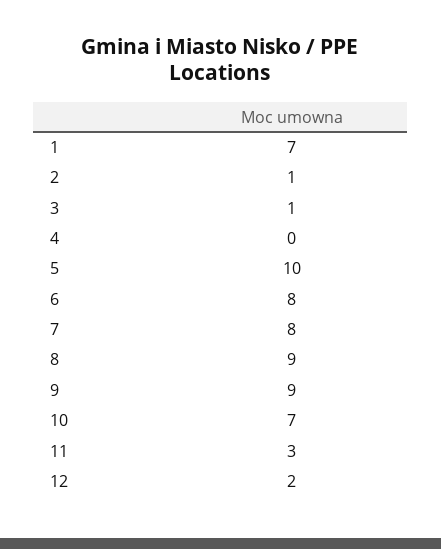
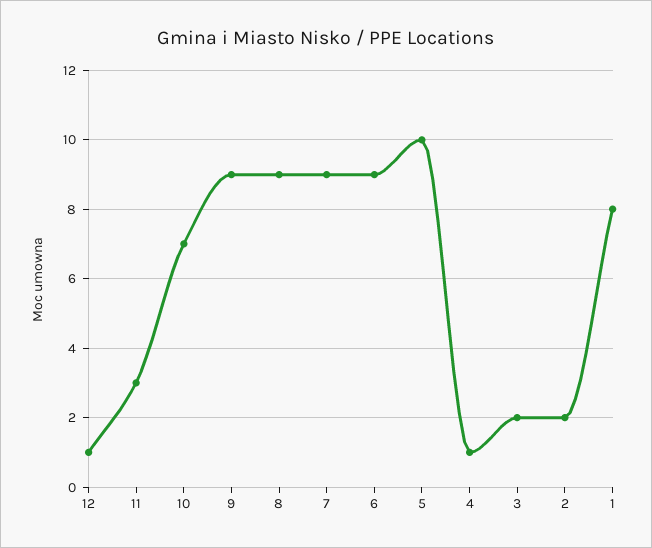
1: 7 -> 8
2: 1 -> 2
3: 1 -> 2
4: 0 -> 1
6: 8 -> 9
7: 8 -> 9
12: 2 -> 1

